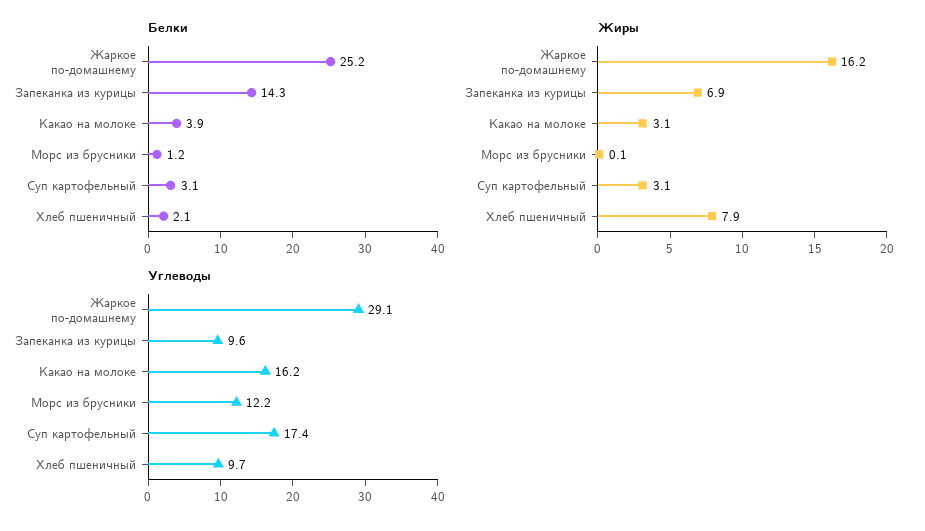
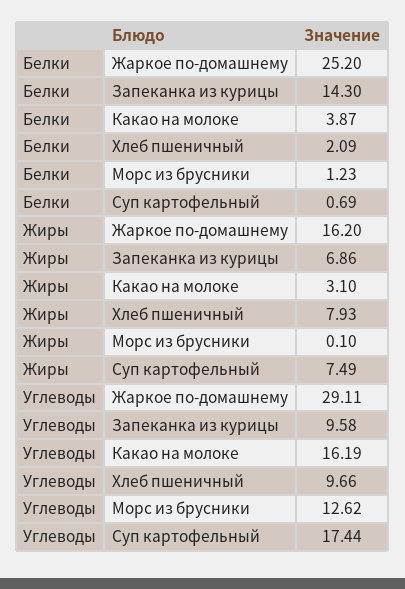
Белки, Суп картофельный: 3.1 -> 0.69
Жиры, Суп картофельный: 3.1 -> 7.49
Углеводы, Морс из брусники: 12.2 -> 12.62

